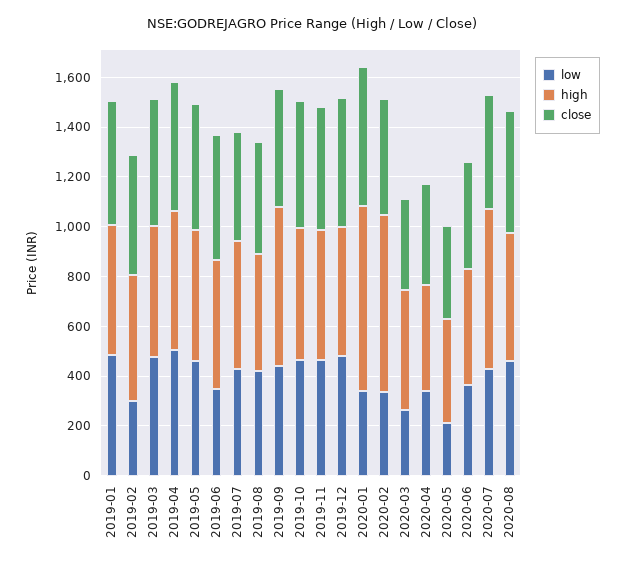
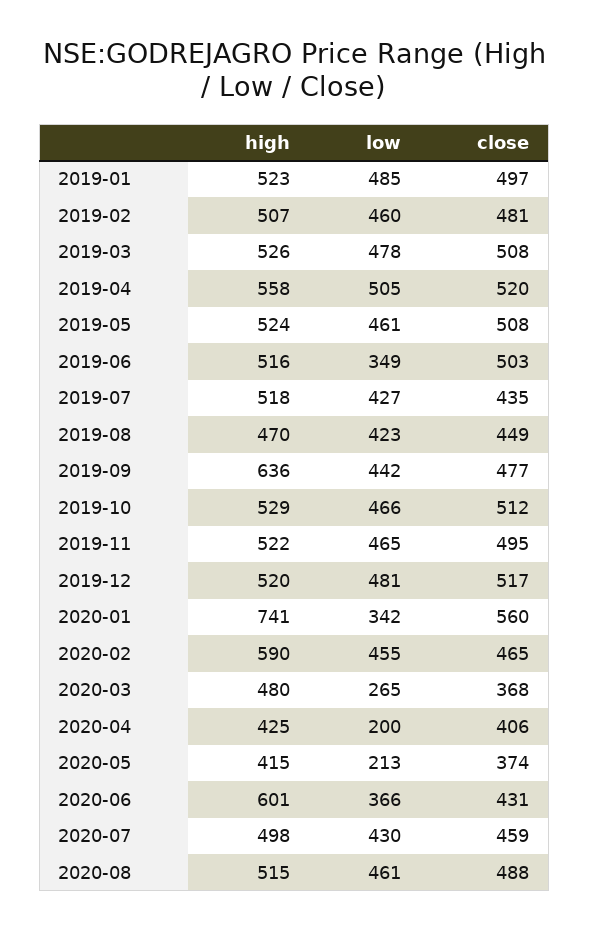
low, 2019-02: 300 -> 460
low, 2020-02: 350 -> 455
high, 2020-02: 700 -> 590
low, 2020-04: 350 -> 200
high, 2020-06: 450 -> 601
high, 2020-07: 650 -> 498

